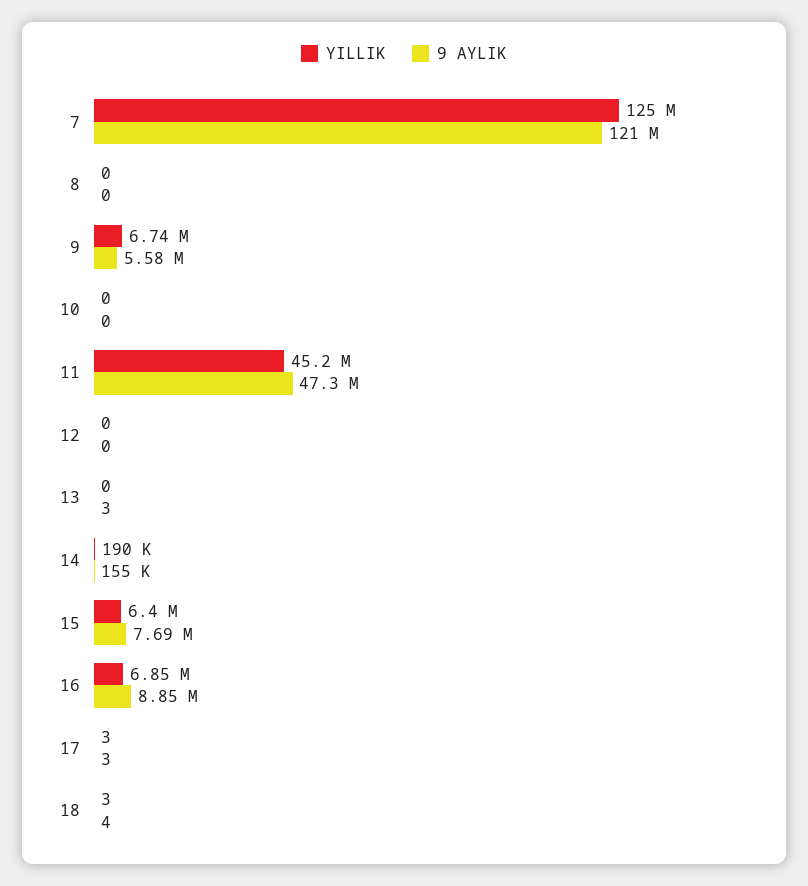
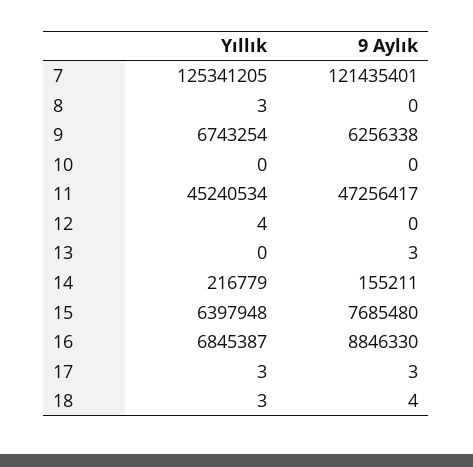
YILLIK, 8: 0 -> 3
9 AYLIK, 9: 5580000 -> 6256338
YILLIK, 12: 0 -> 4
YILLIK, 14: 190000 -> 216779

